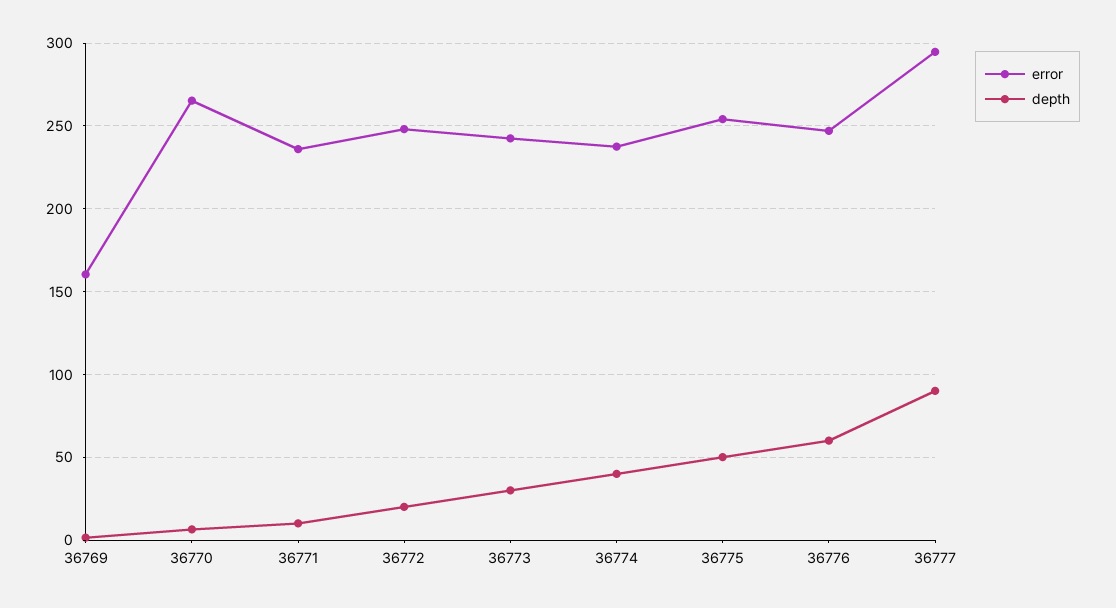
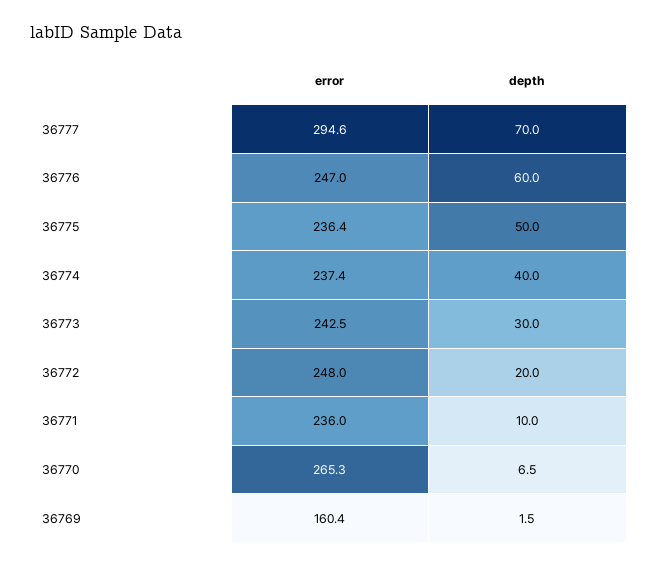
error, 36775: 255 -> 236.4
depth, 36777: 90 -> 70

